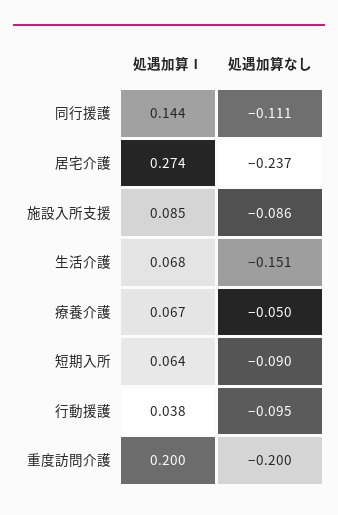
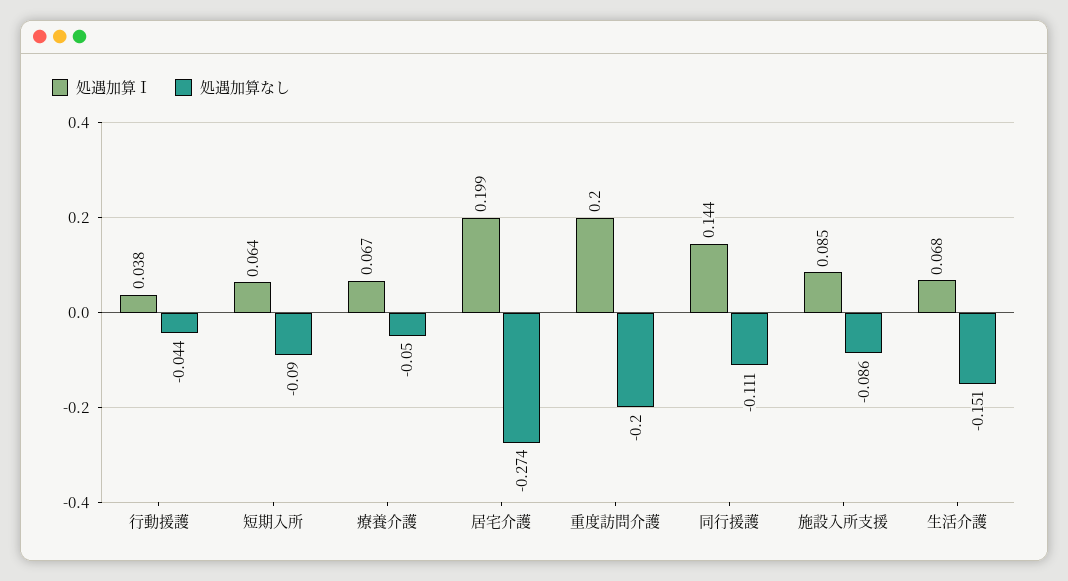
処遇加算Ⅰ, 居宅介護: 0.274 -> 0.199
処遇加算なし, 居宅介護: -0.237 -> -0.274
処遇加算なし, 行動援護: -0.095 -> -0.044

